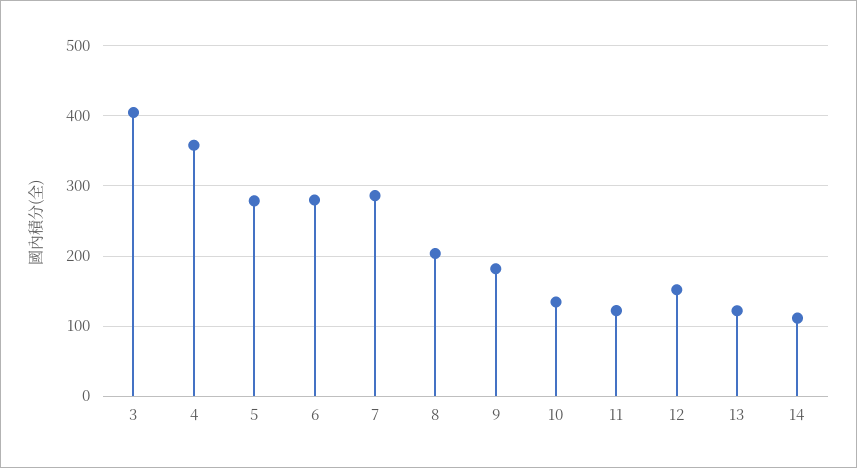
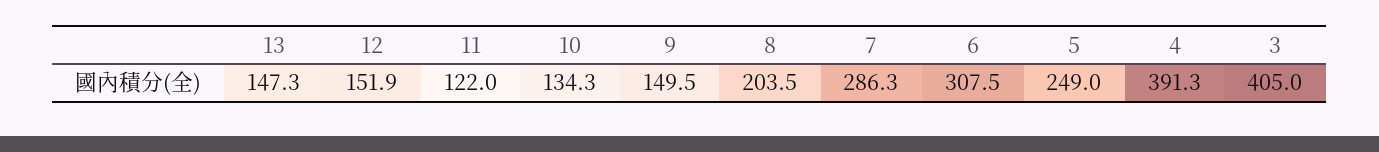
4: 360 -> 391.3
5: 280 -> 249
6: 280 -> 307.5
9: 180 -> 149.5
13: 120 -> 147.3
14: 110 -> none

